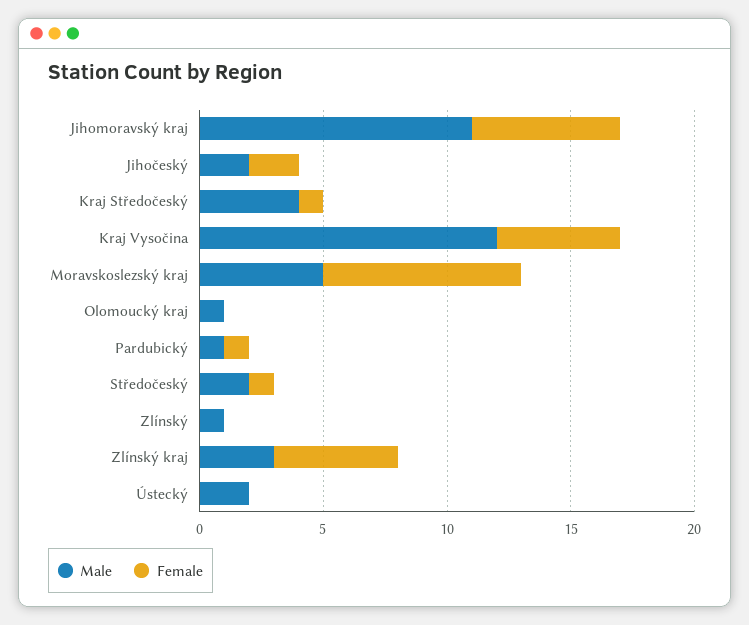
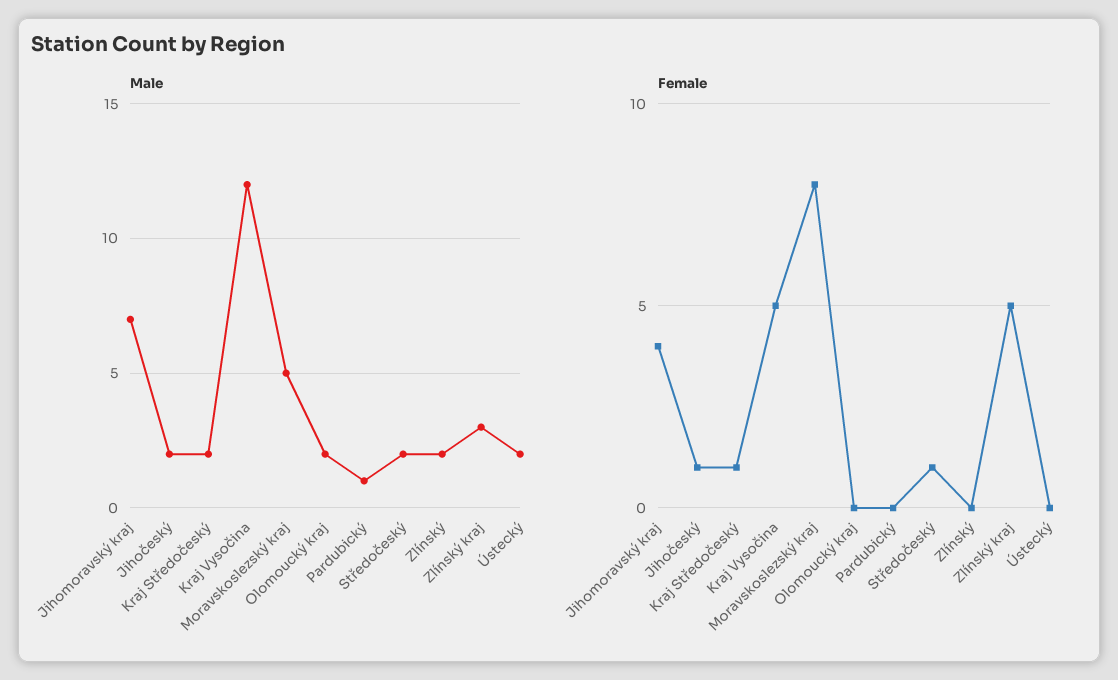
Male, Jihomoravský kraj: 11 -> 7
Female, Jihomoravský kraj: 6 -> 4
Female, Jihočeský: 2 -> 1
Male, Kraj Středočeský: 4 -> 2
Male, Olomoucký kraj: 1 -> 2
Female, Pardubický: 1 -> 0
Male, Zlínský: 1 -> 2

